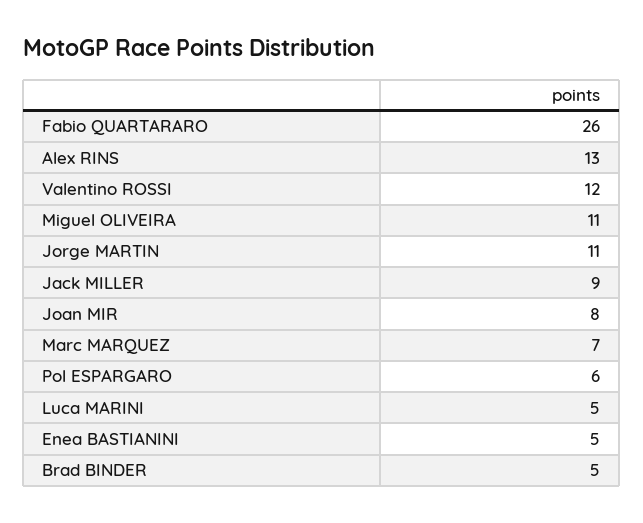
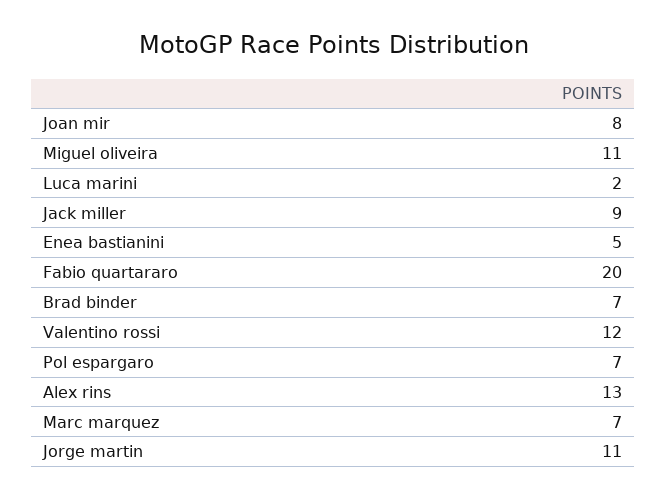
Fabio QUARTARARO: 26 -> 20
Pol ESPARGARO: 6 -> 7
Luca MARINI: 5 -> 2
Brad BINDER: 5 -> 7

